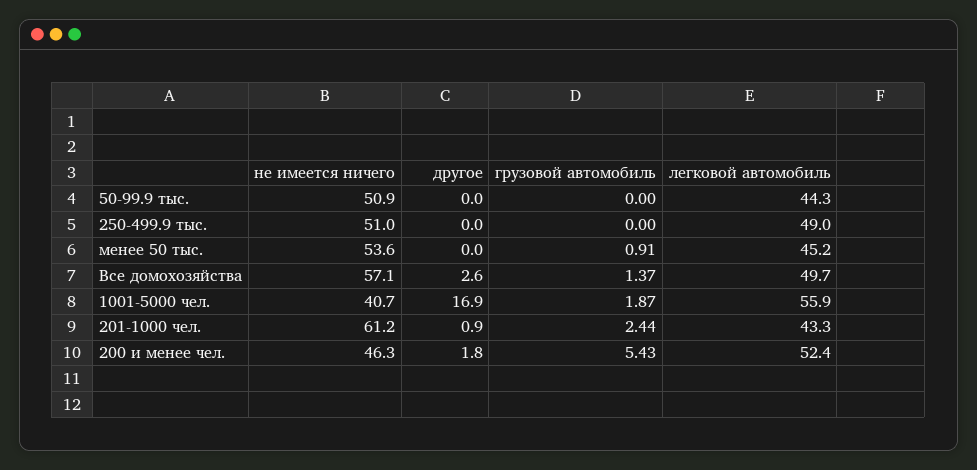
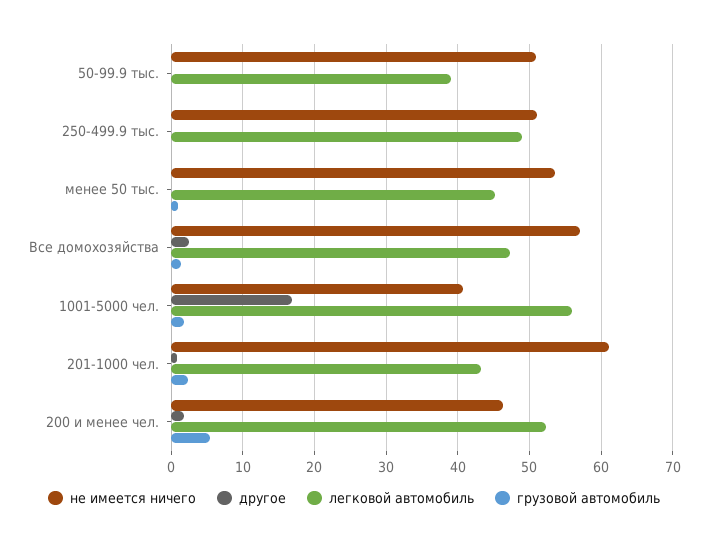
легковой автомобиль, 50-99.9 тыс.: 44.3 -> 39
легковой автомобиль, Все домохозяйства: 49.7 -> 47

